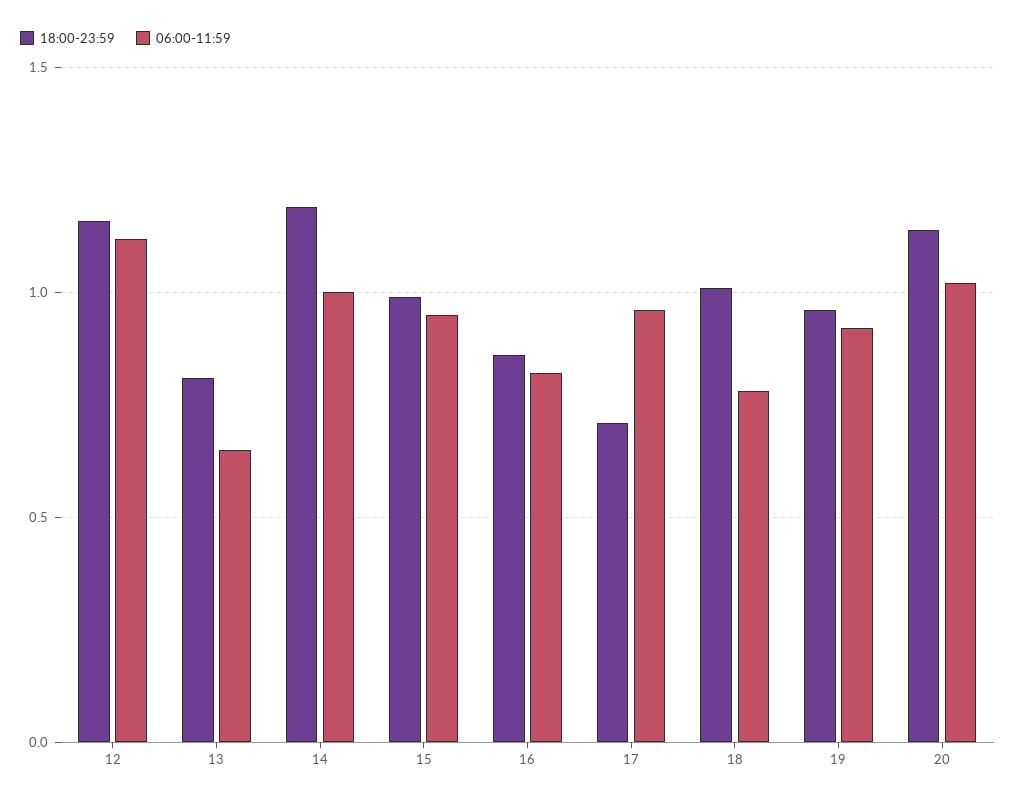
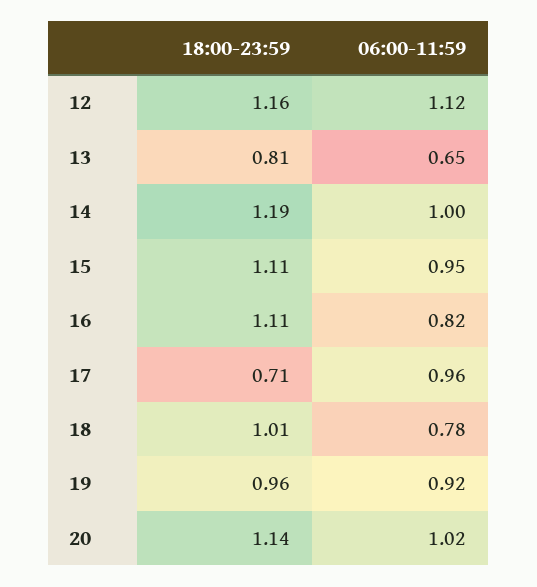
18:00-23:59, 15: 1 -> 1.11
18:00-23:59, 16: 0.85 -> 1.11

